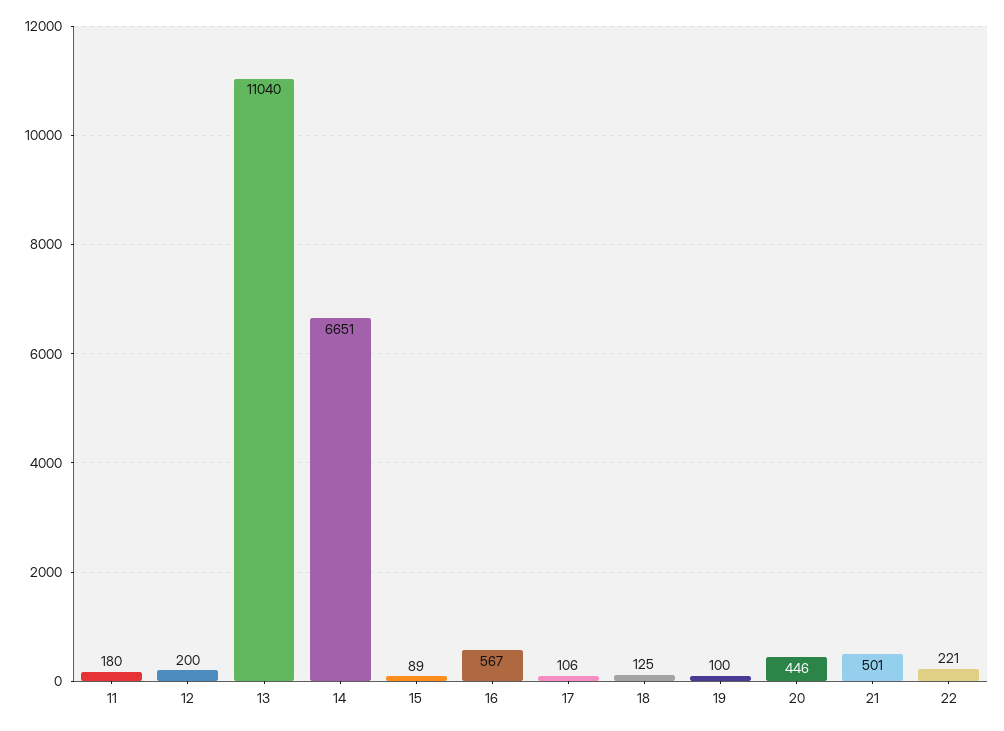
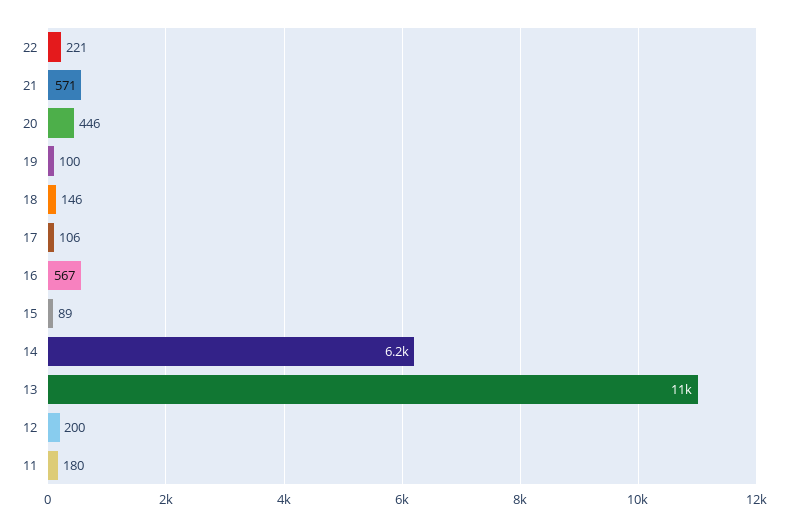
14: 6651 -> 6200
18: 125 -> 146
21: 501 -> 571

